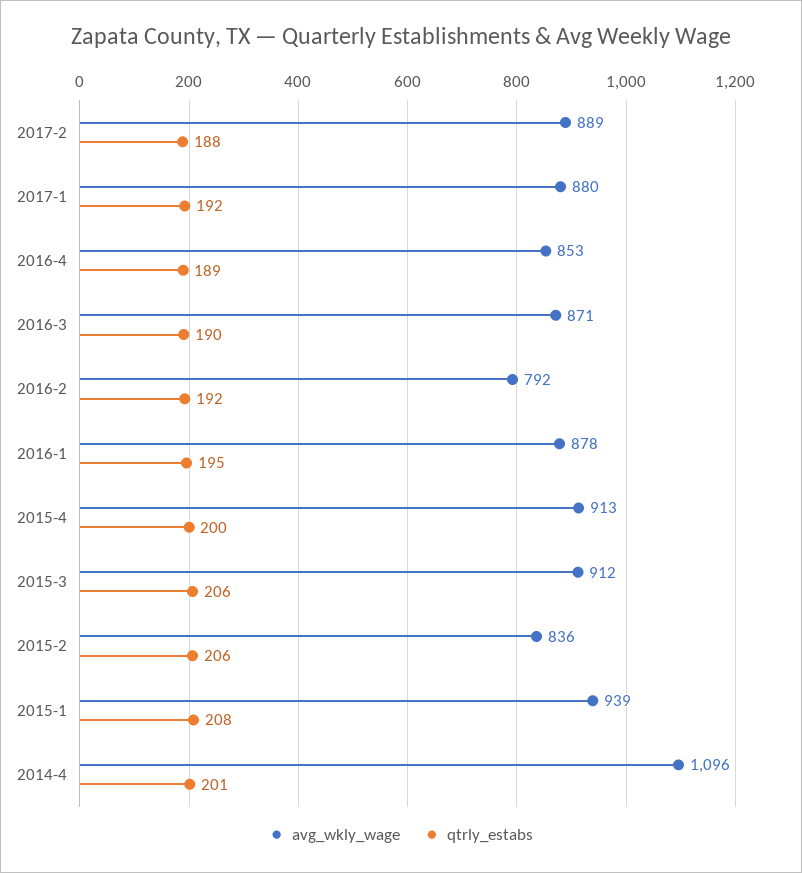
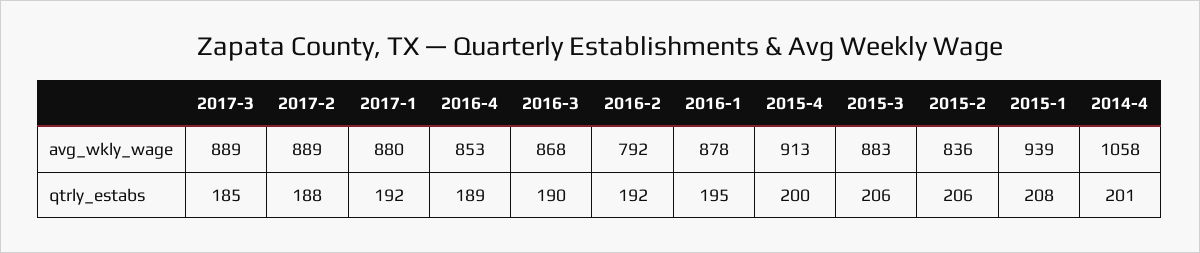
avg_wkly_wage, 2016-3: 871 -> 868
avg_wkly_wage, 2015-3: 912 -> 883
avg_wkly_wage, 2014-4: 1096 -> 1058
avg_wkly_wage, 2017-3: none -> 889
qtrly_estabs, 2017-3: none -> 185

